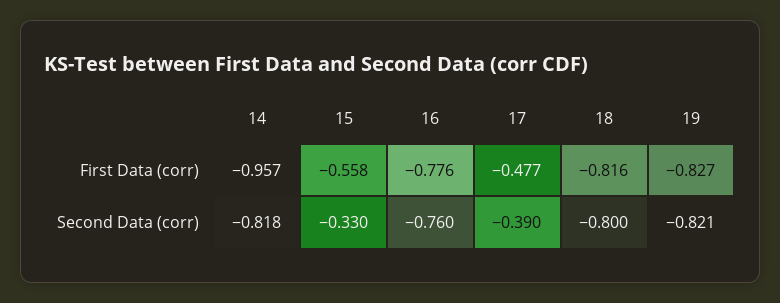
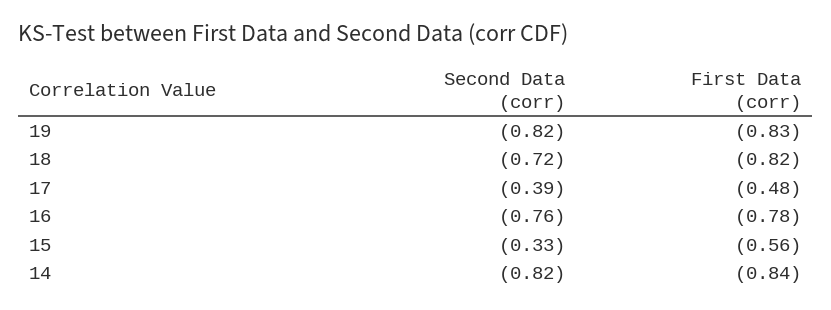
14, First Data (corr): -0.957 -> -0.84
18, Second Data (corr): -0.8 -> -0.72

